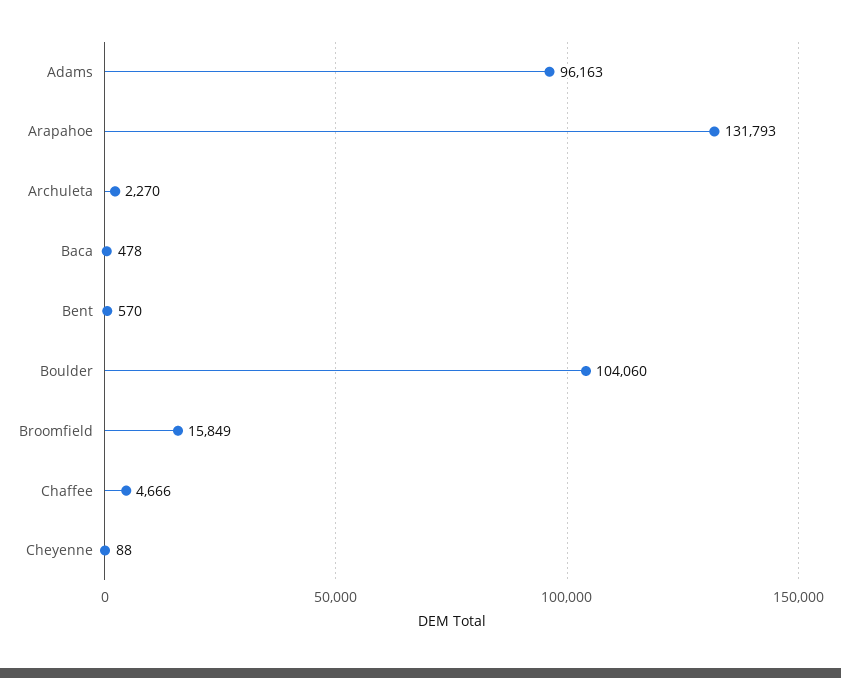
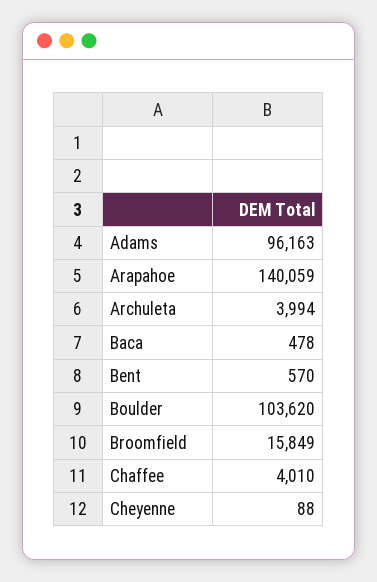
Arapahoe: 131793 -> 140059
Archuleta: 2270 -> 3994
Boulder: 104060 -> 103620
Chaffee: 4666 -> 4010

